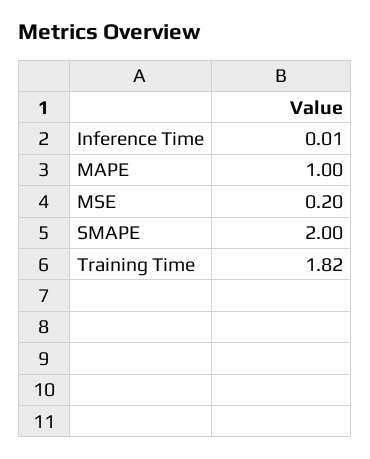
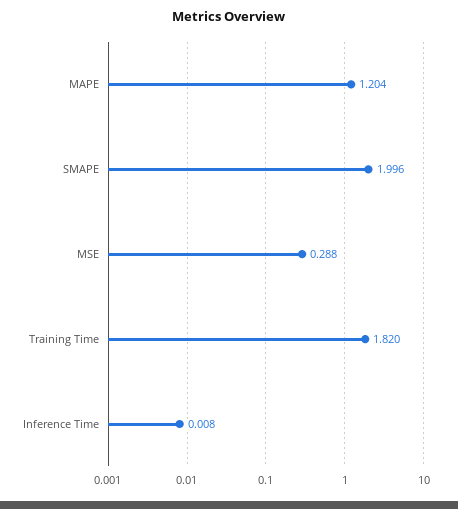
MAPE: 1 -> 1.204
MSE: 0.2 -> 0.288

